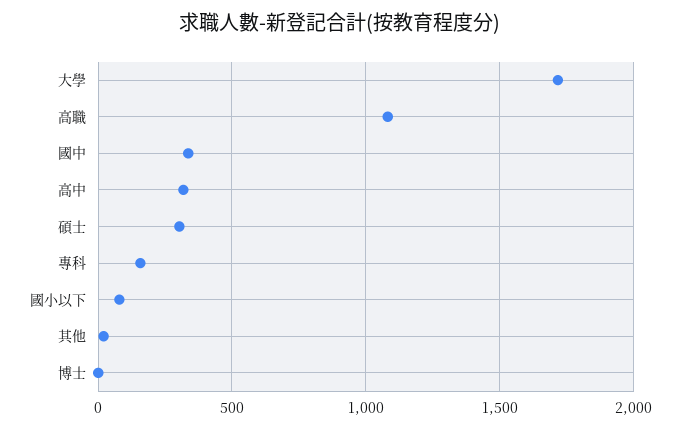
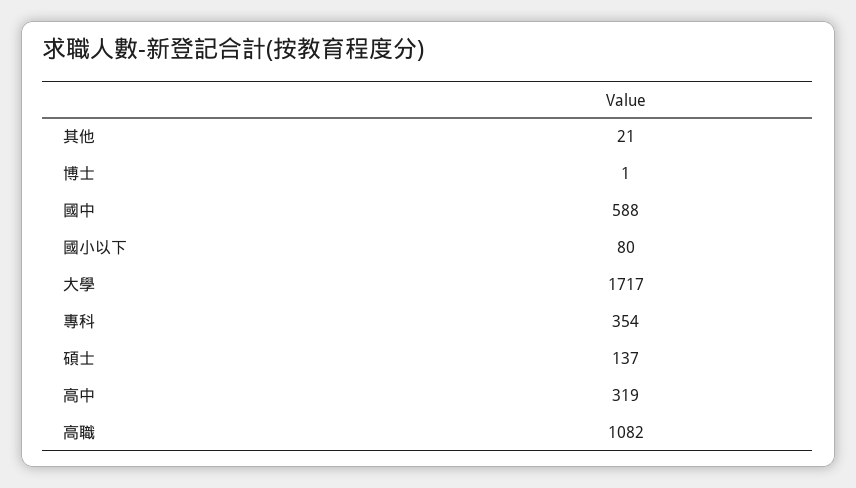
國中: 350 -> 588
碩士: 300 -> 137
專科: 150 -> 354

